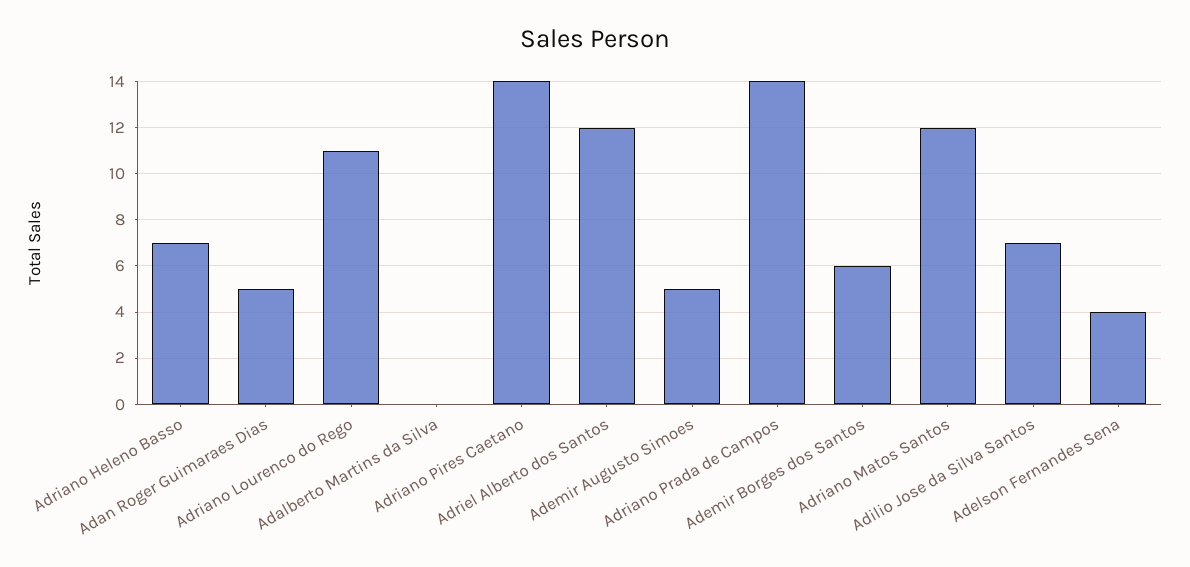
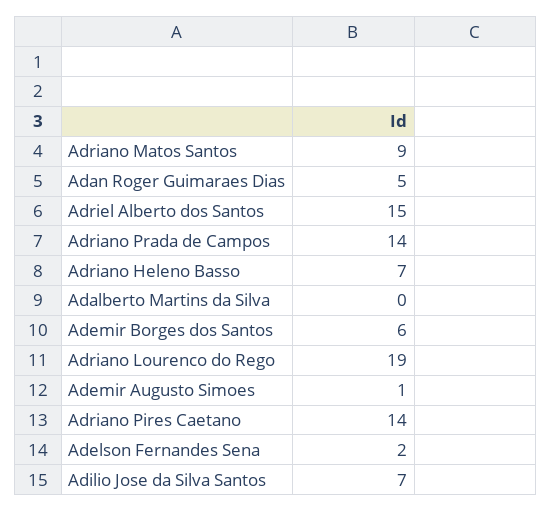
Adriano Lourenco do Rego: 11 -> 19
Adriel Alberto dos Santos: 12 -> 15
Ademir Augusto Simoes: 5 -> 1
Adriano Matos Santos: 12 -> 9
Adelson Fernandes Sena: 4 -> 2

